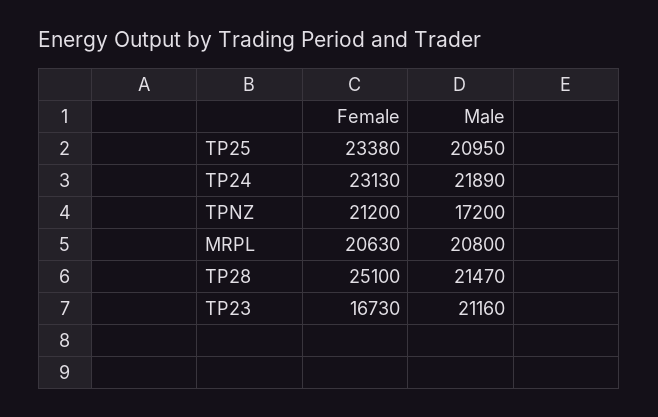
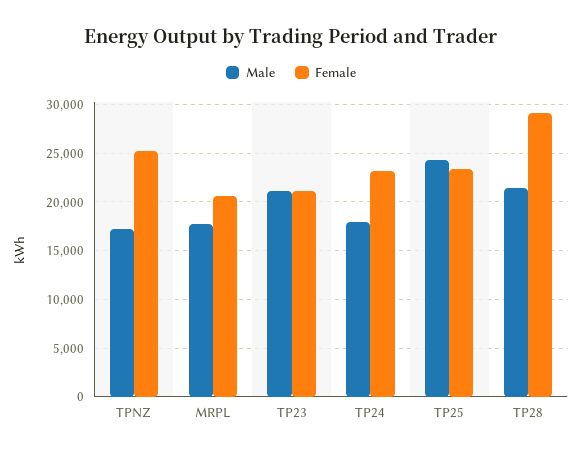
Male, TP25: 20950 -> 24000
Male, TP24: 21890 -> 18000
Female, TPNZ: 21200 -> 25000
Male, MRPL: 20800 -> 18000
Female, TP28: 25100 -> 29000
Female, TP23: 16730 -> 21000

